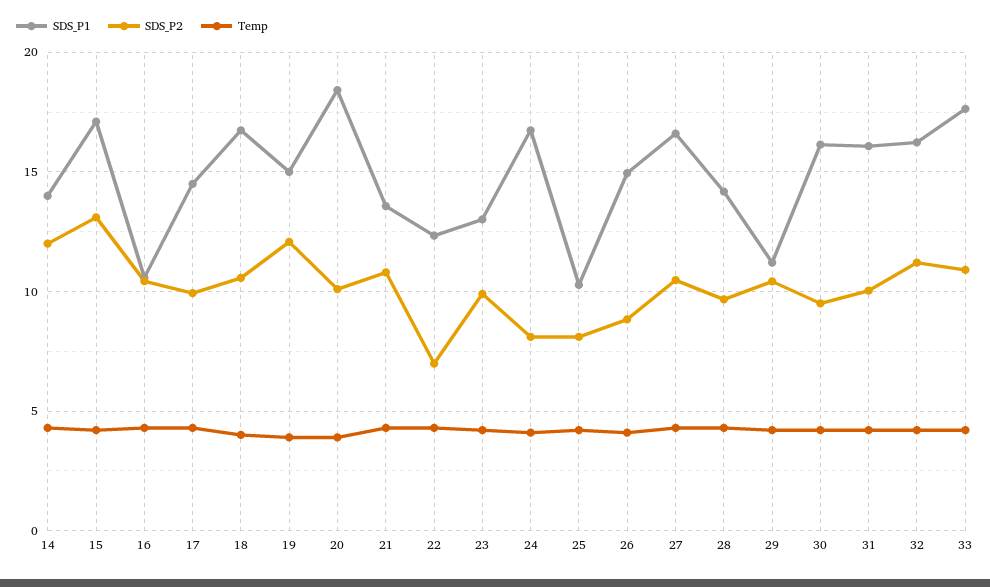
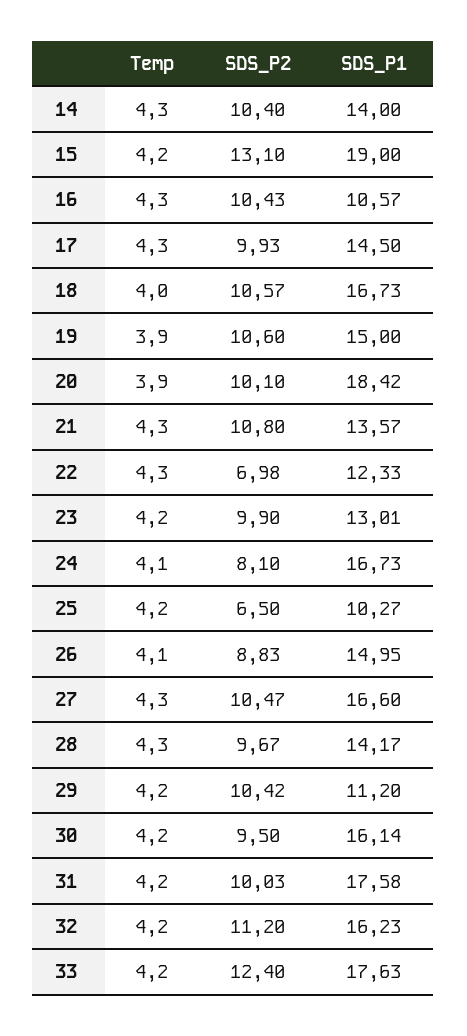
SDS_P2, 14: 12 -> 10.4
SDS_P1, 15: 17 -> 19
SDS_P2, 19: 12 -> 10.6
SDS_P2, 25: 8 -> 6.5
SDS_P1, 31: 16 -> 17.58
SDS_P2, 33: 11 -> 12.4

